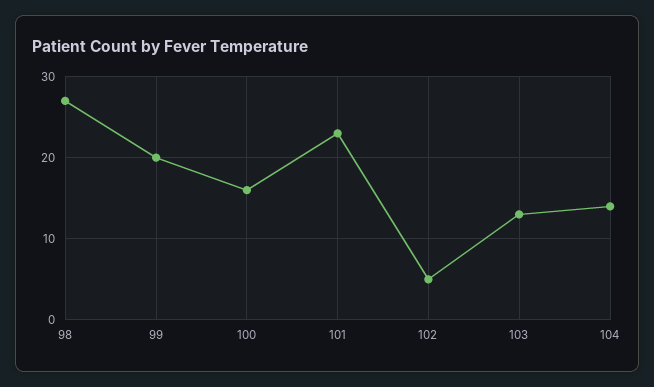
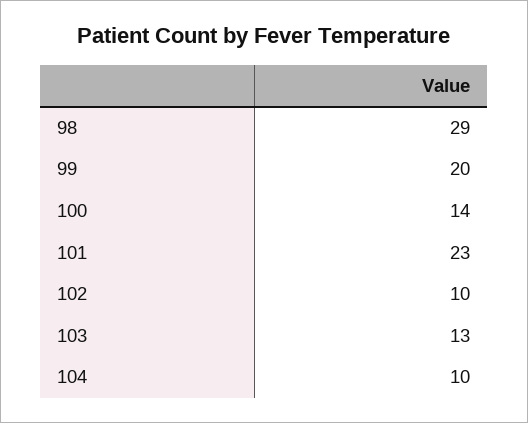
98: 27 -> 29
100: 16 -> 14
102: 5 -> 10
104: 14 -> 10

